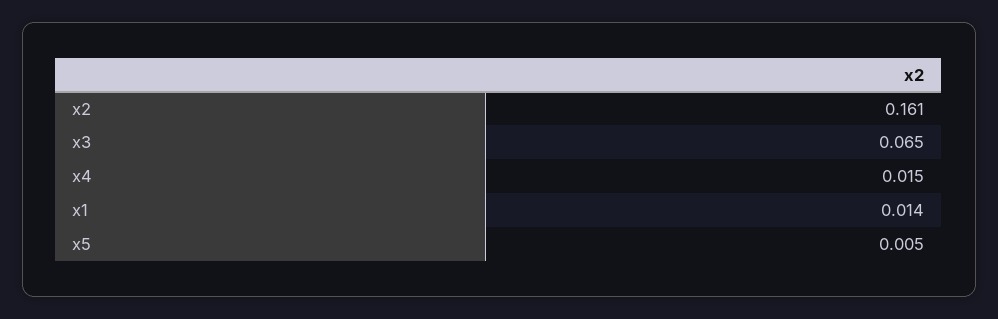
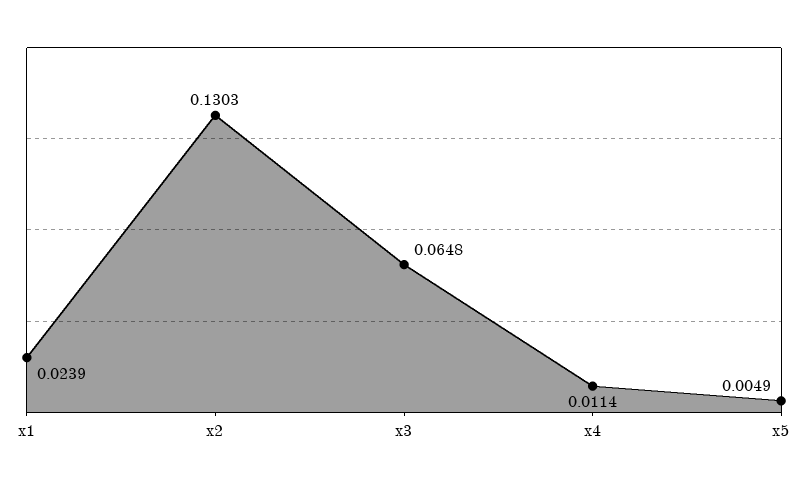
x2: 0.161 -> 0.1303
x4: 0.015 -> 0.0114
x1: 0.014 -> 0.0239

